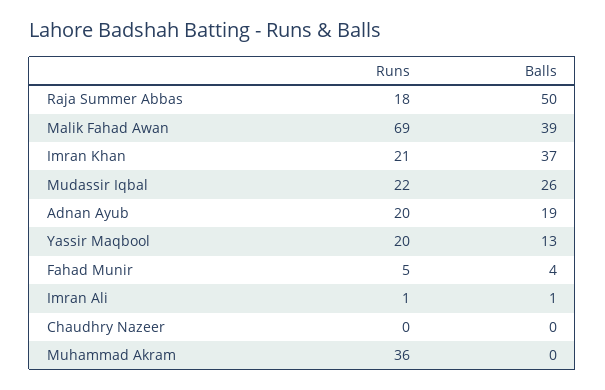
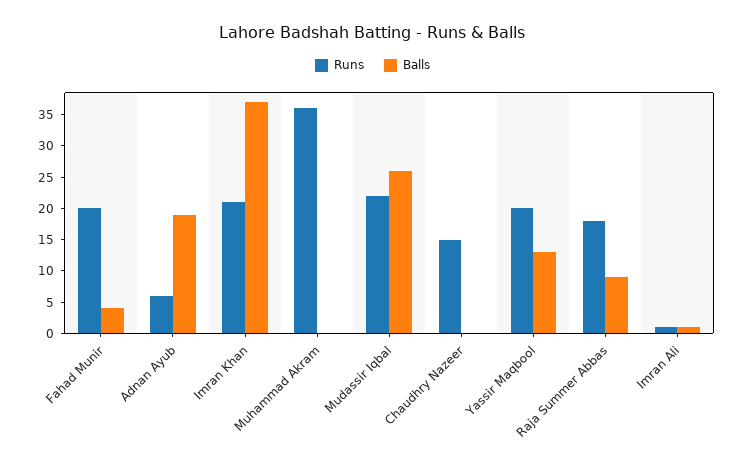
Balls, Raja Summer Abbas: 50 -> 10
Runs, Malik Fahad Awan: 69 -> none
Balls, Malik Fahad Awan: 39 -> none
Runs, Adnan Ayub: 20 -> 5
Runs, Fahad Munir: 5 -> 20
Runs, Chaudhry Nazeer: 0 -> 15

